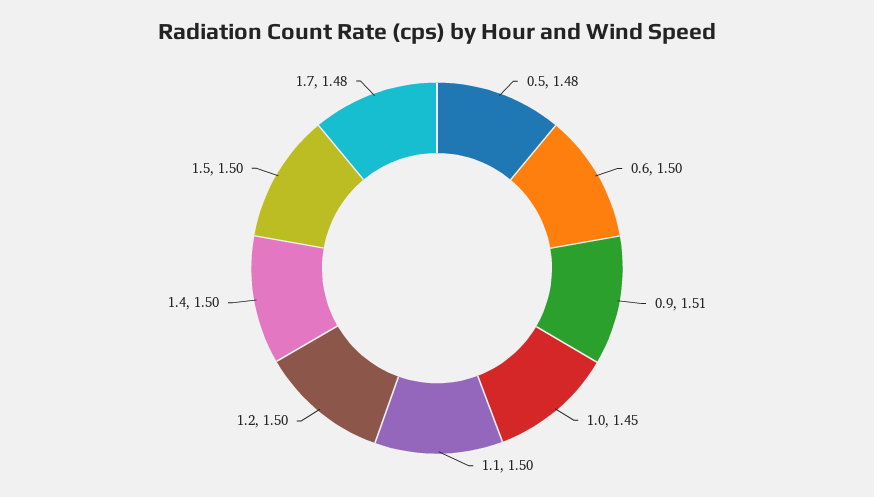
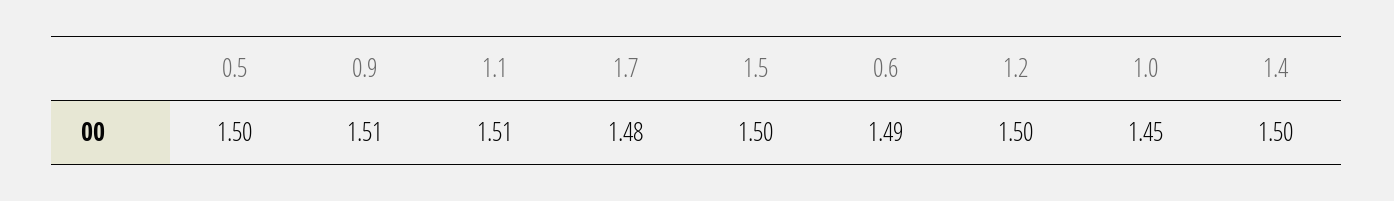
0.5: 1.48 -> 1.5
0.6: 1.5 -> 1.49
1.1: 1.5 -> 1.51

